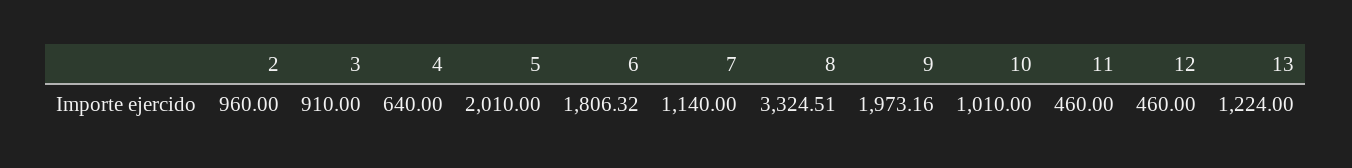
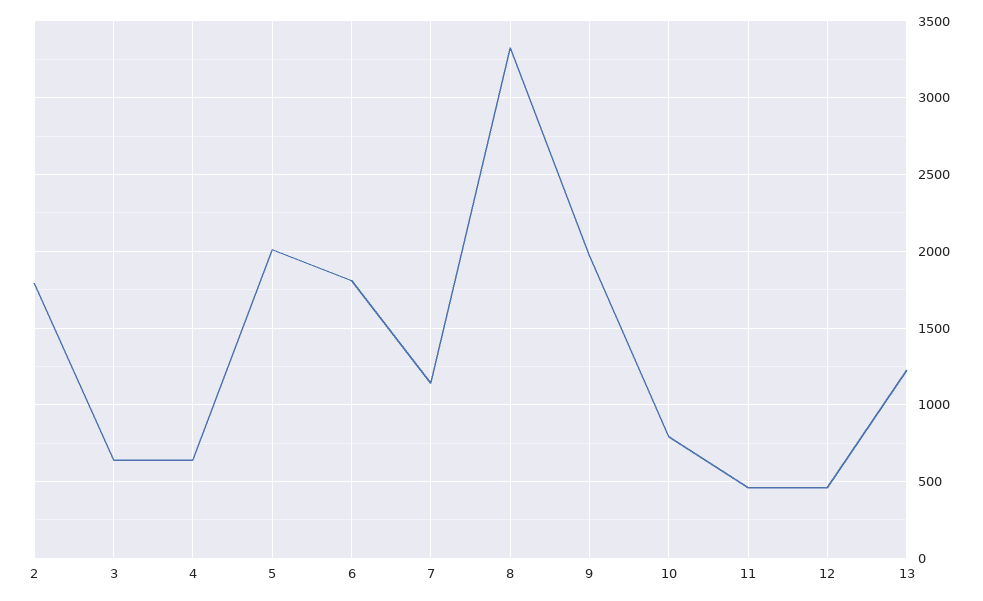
2: 960 -> 1800
3: 910 -> 650
10: 1010 -> 800

